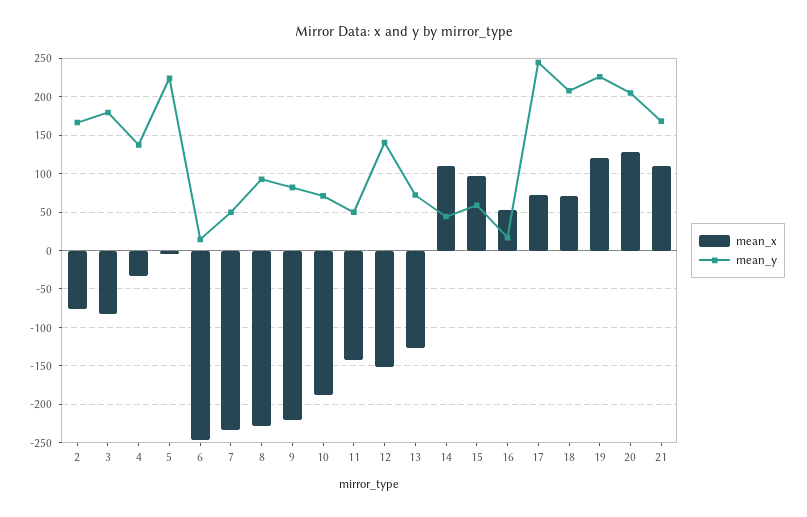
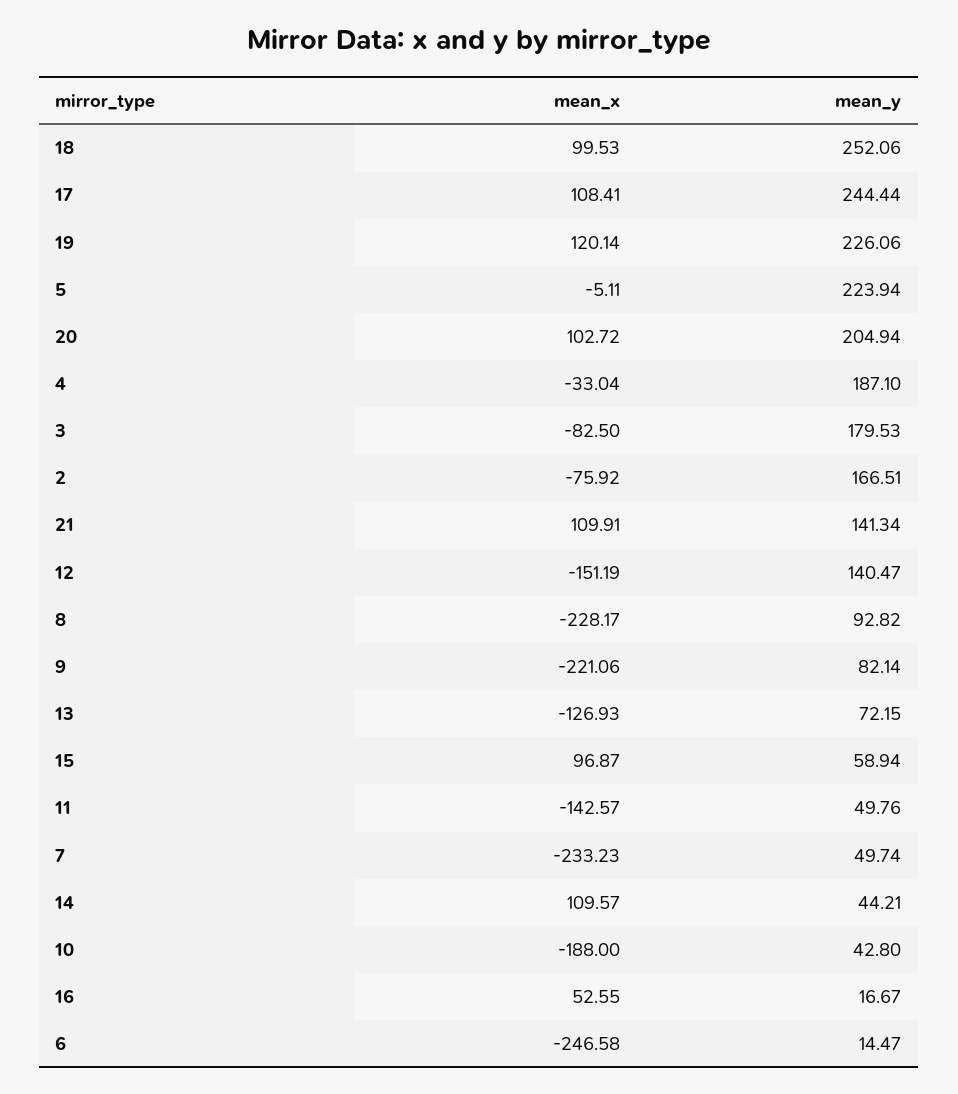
mean_y, 4: 140 -> 187.1
mean_y, 10: 70 -> 42.8
mean_x, 17: 70 -> 108.41
mean_x, 18: 70 -> 99.53
mean_y, 18: 210 -> 252.06
mean_x, 20: 130 -> 102.72
mean_y, 21: 170 -> 141.34

